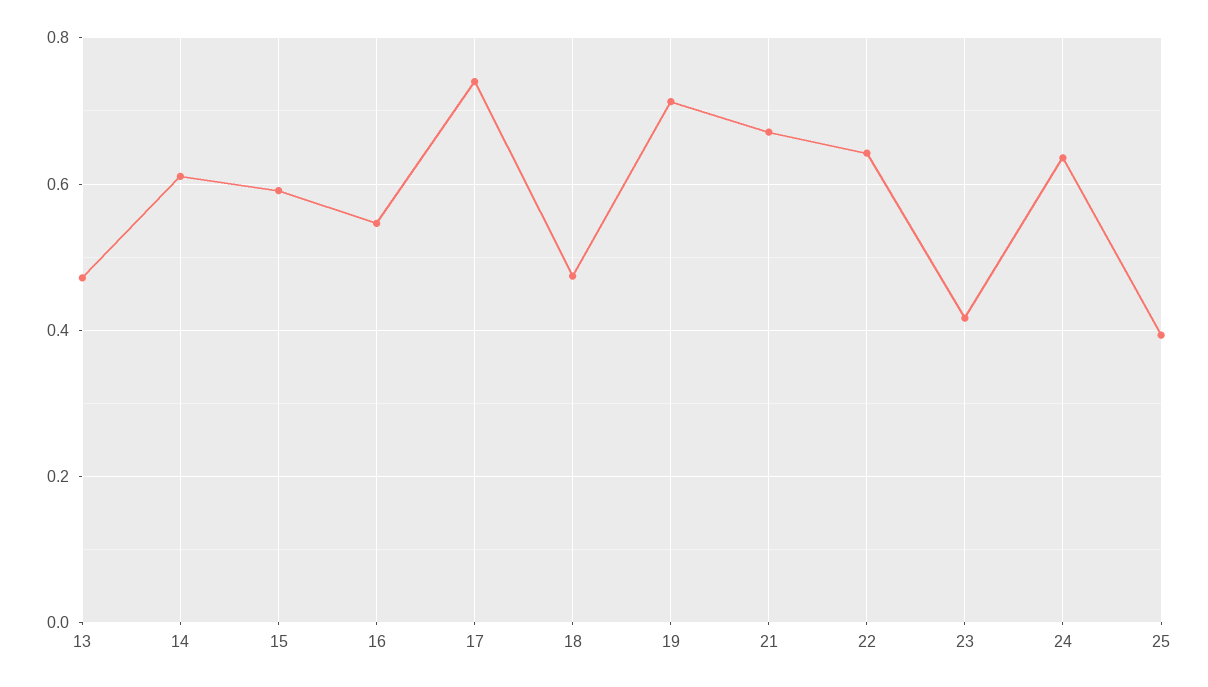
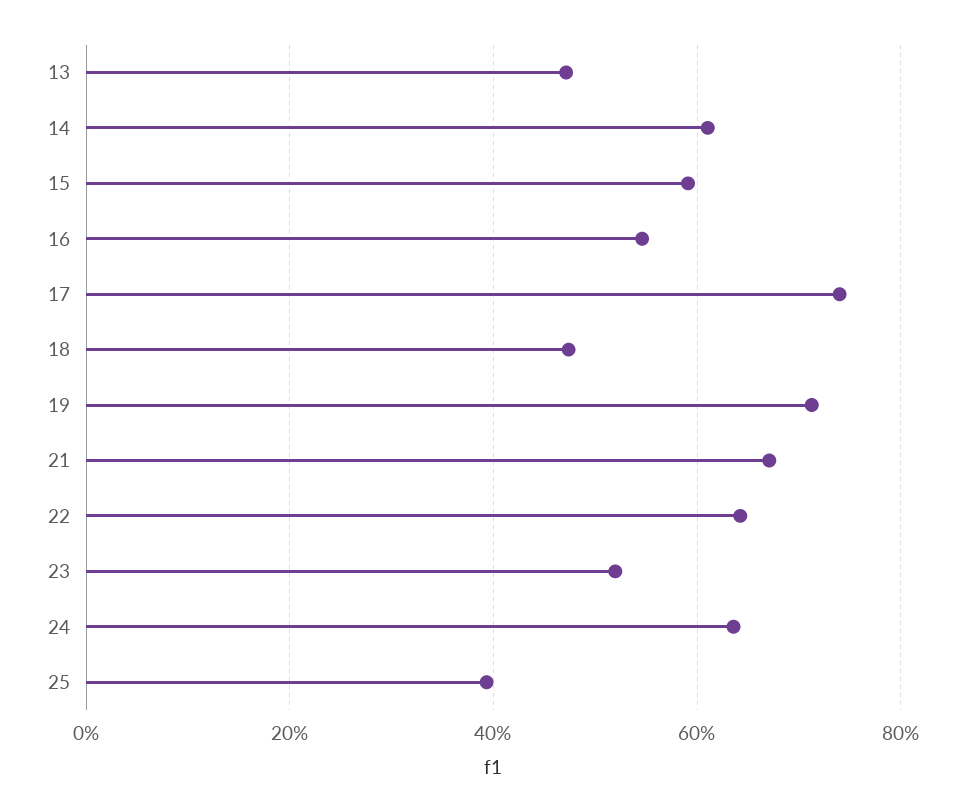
23: 0.42 -> 0.52

